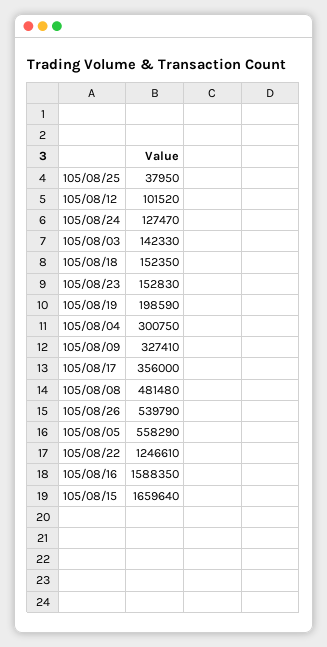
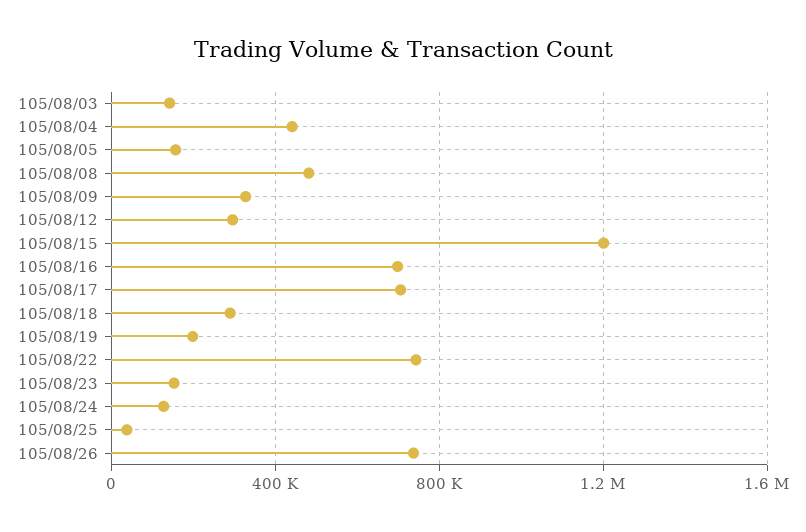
105/08/12: 101520 -> 300000
105/08/18: 152350 -> 300000
105/08/04: 300750 -> 450000
105/08/17: 356000 -> 700000
105/08/26: 539790 -> 750000
105/08/05: 558290 -> 150000
105/08/22: 1246610 -> 750000
105/08/16: 1588350 -> 700000
105/08/15: 1659640 -> 1200000

